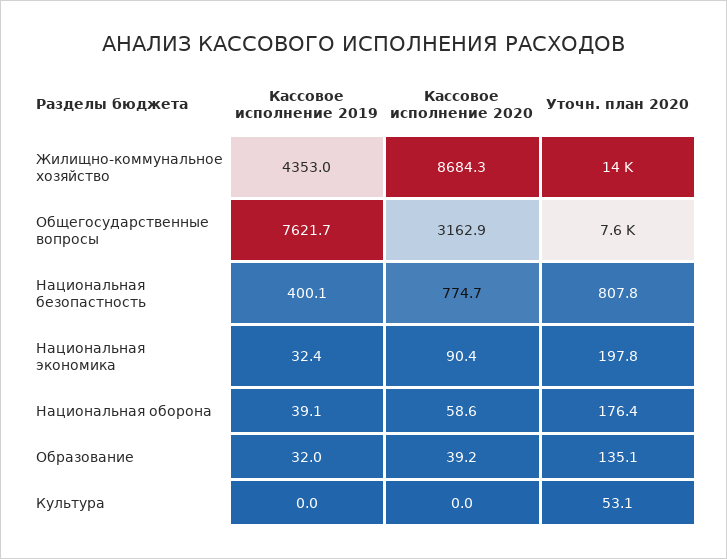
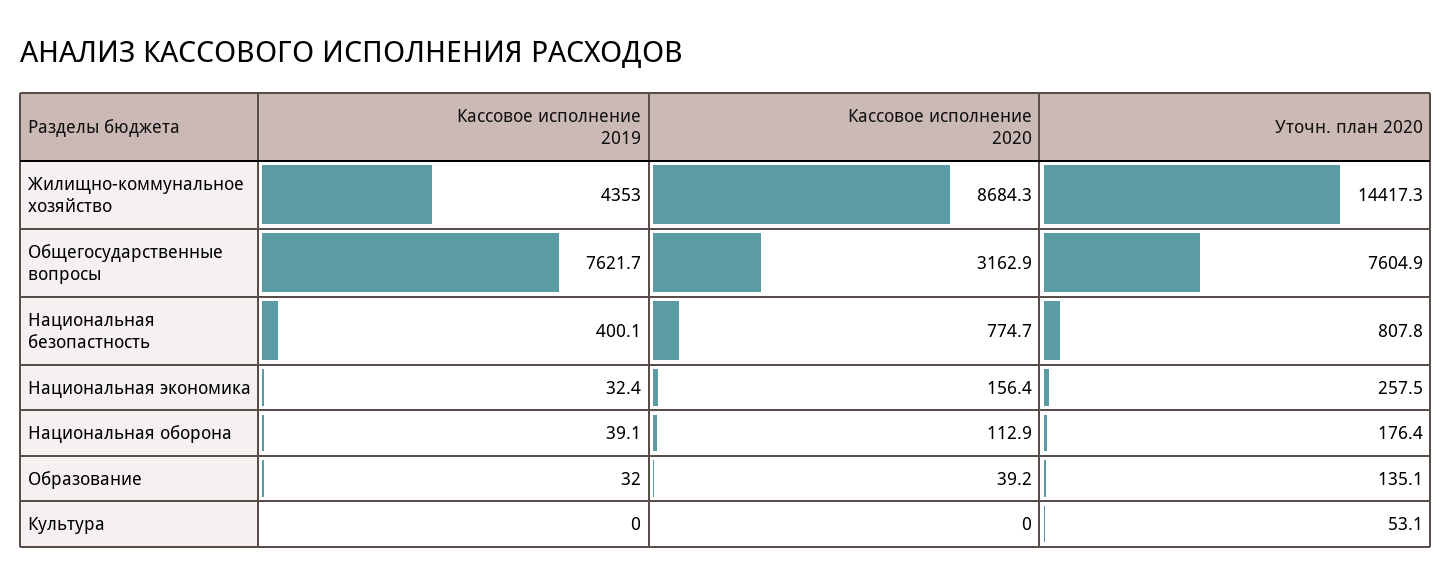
Кассовое исполнение 2020, Национальная экономика: 90.4 -> 156.4
Уточн. план 2020, Национальная экономика: 197.8 -> 257.5
Кассовое исполнение 2020, Национальная оборона: 58.6 -> 112.9

